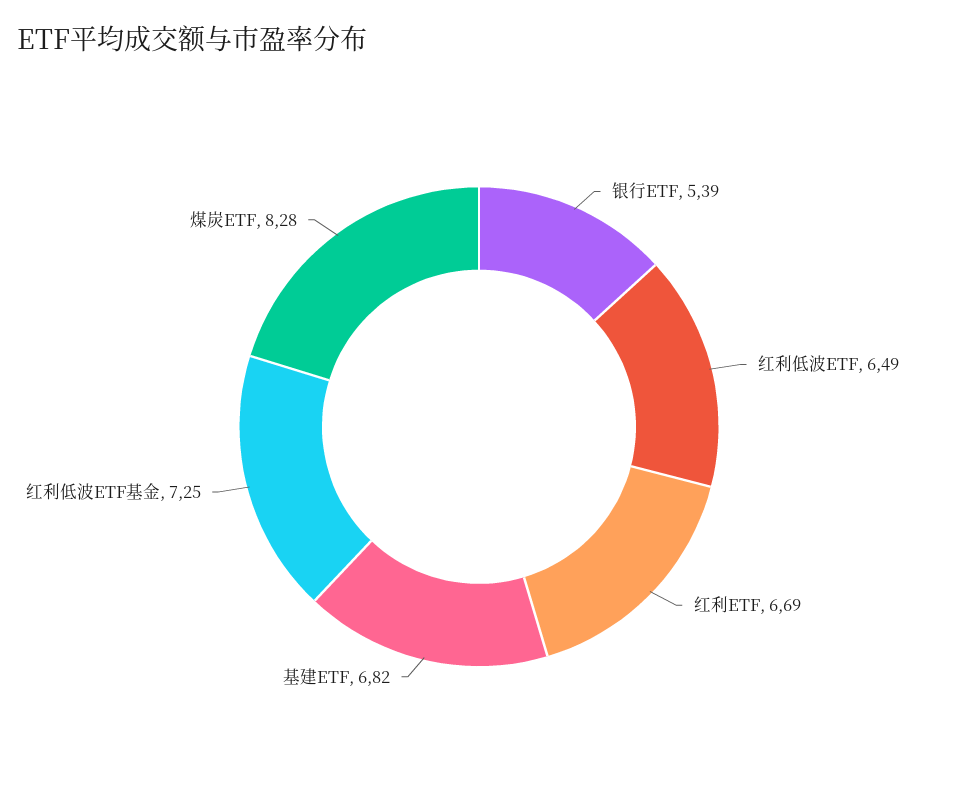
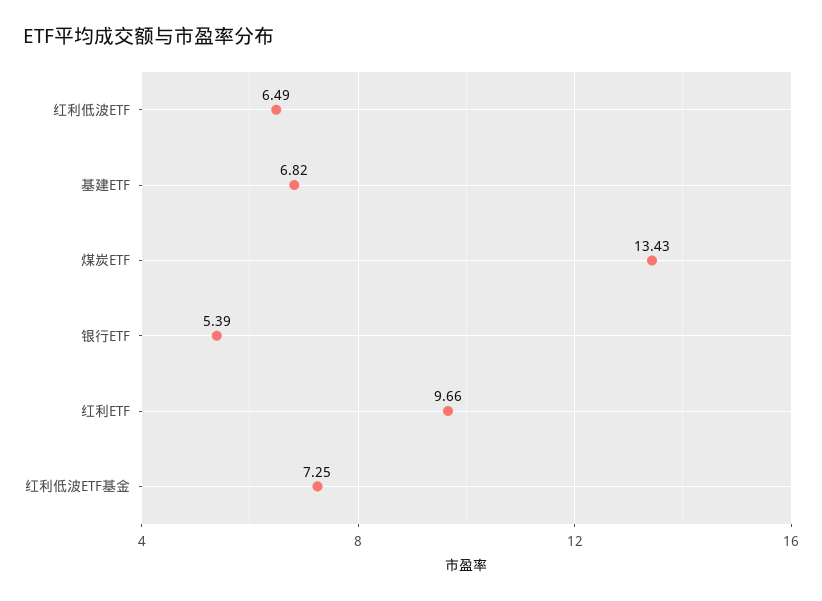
红利ETF: 6.69 -> 9.66
煤炭ETF: 8.28 -> 13.43

